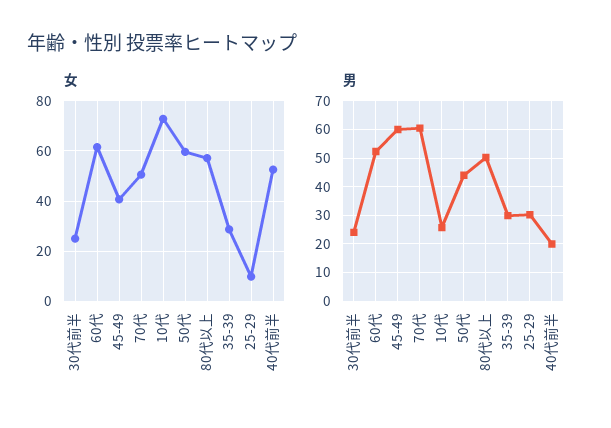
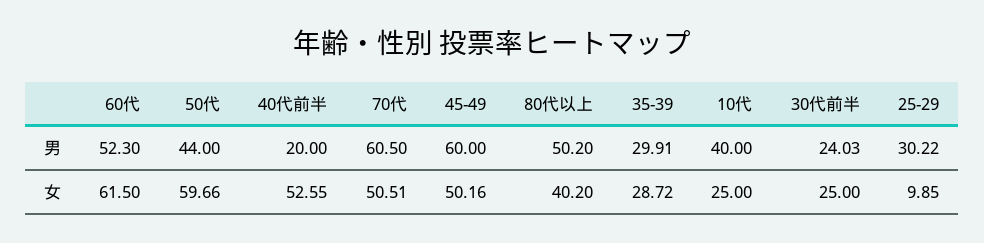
女, 45-49: 40 -> 50.16
女, 10代: 72.5 -> 25
女, 80代以上: 57.5 -> 40.2
男, 10代: 25 -> 40

